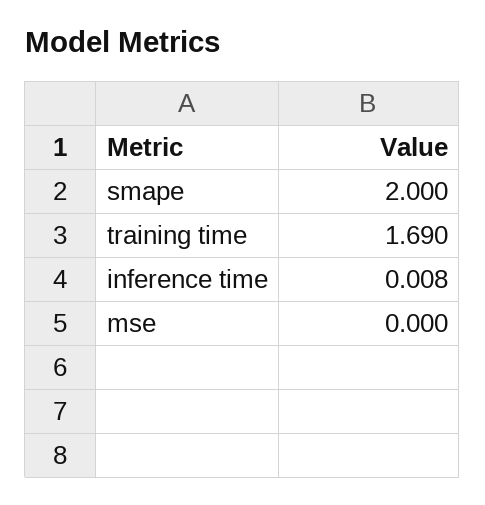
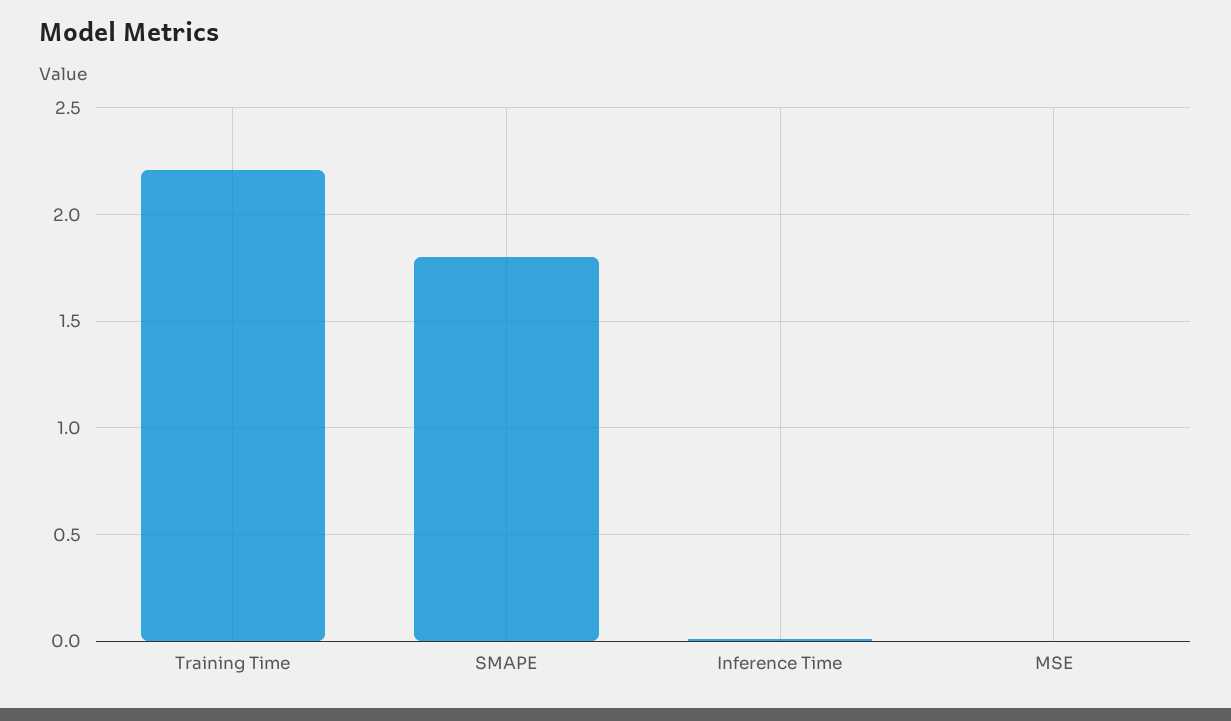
smape: 2 -> 1.8
training time: 1.69 -> 2.2

